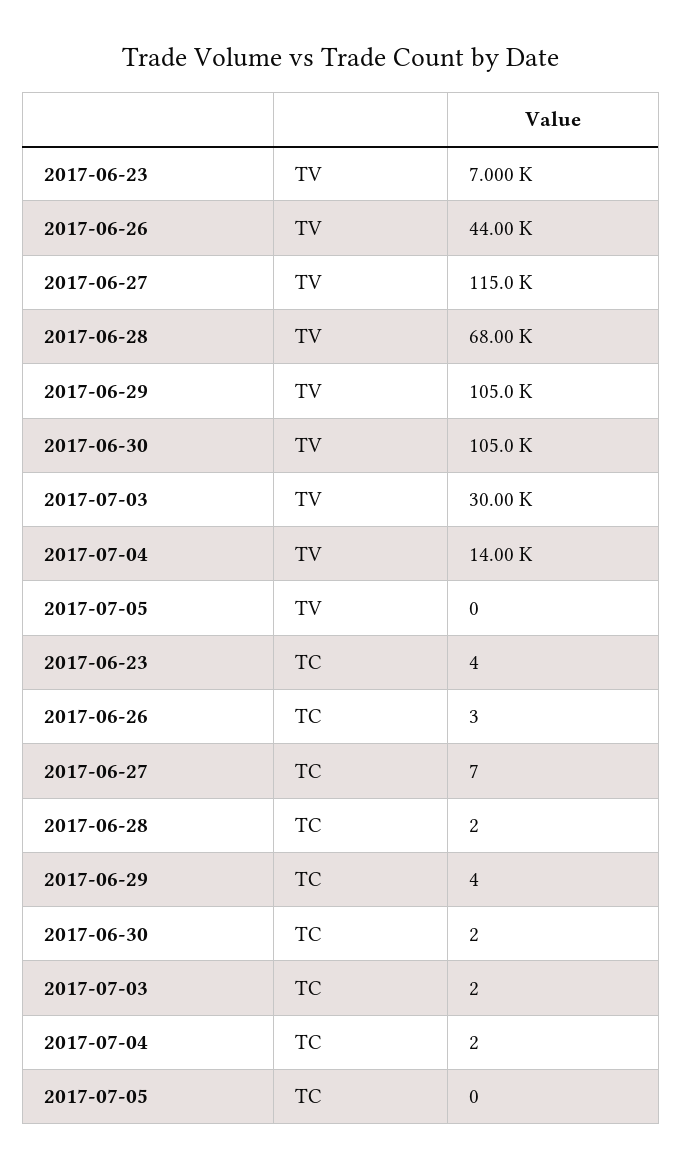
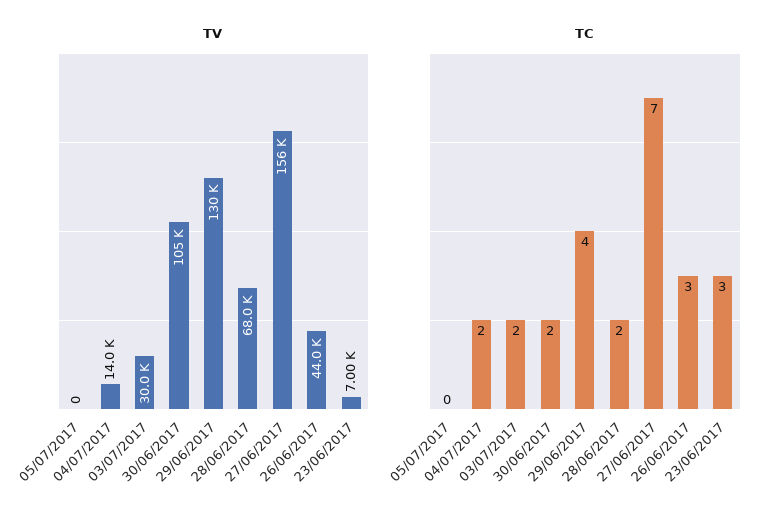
TV, 2017-06-27: 115000 -> 156000
TV, 2017-06-29: 105000 -> 130000
TC, 2017-06-23: 4 -> 3

